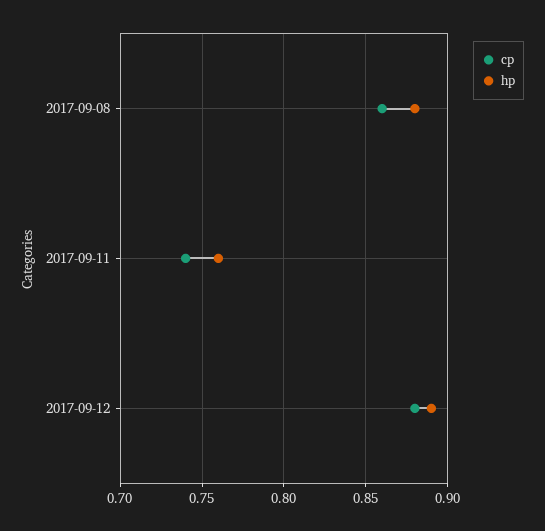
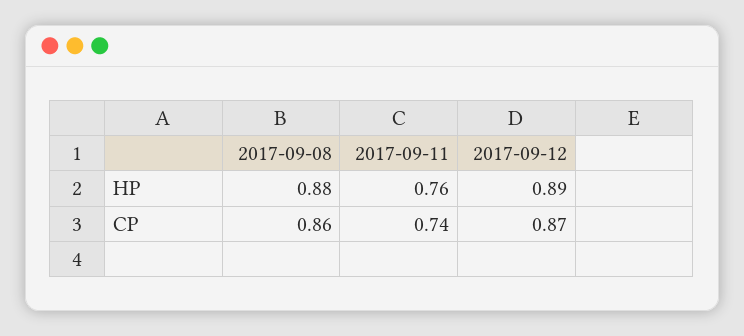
cp, 2017-09-12: 0.88 -> 0.87

